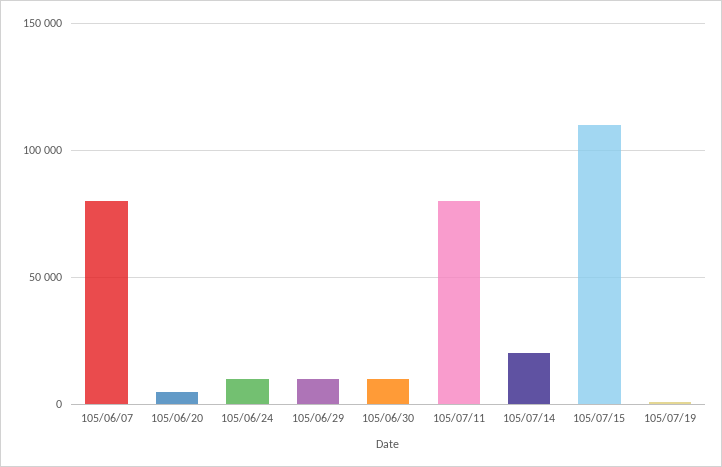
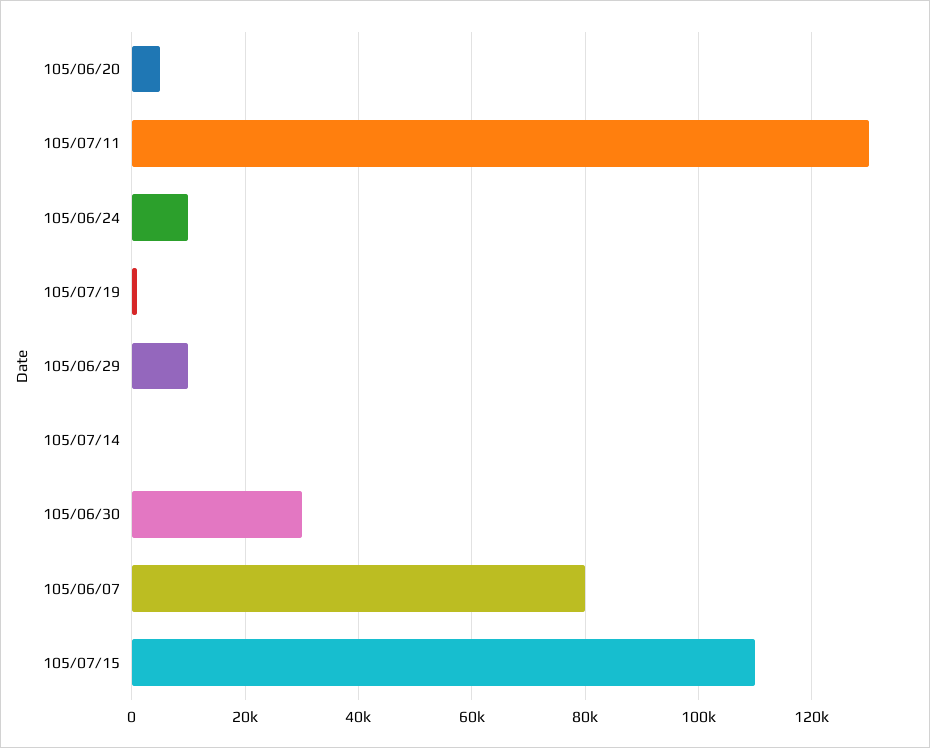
105/06/30: 10000 -> 30000
105/07/11: 80000 -> 130000
105/07/14: 20000 -> 0

